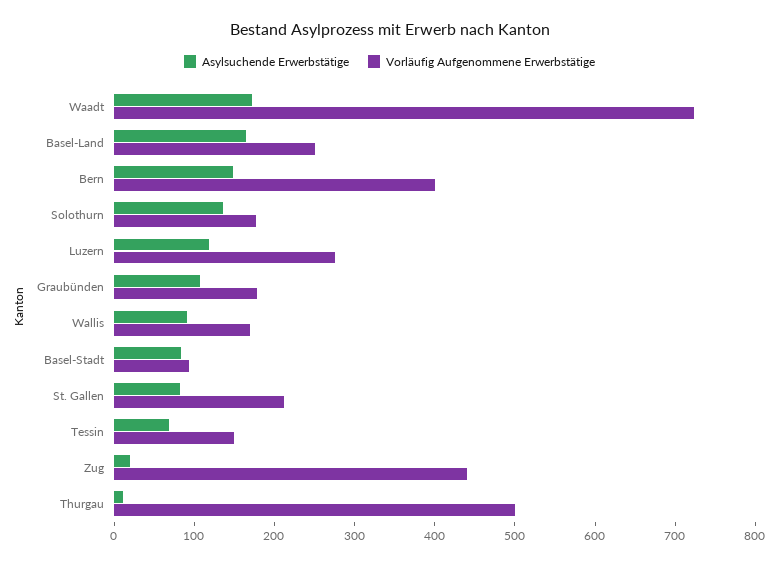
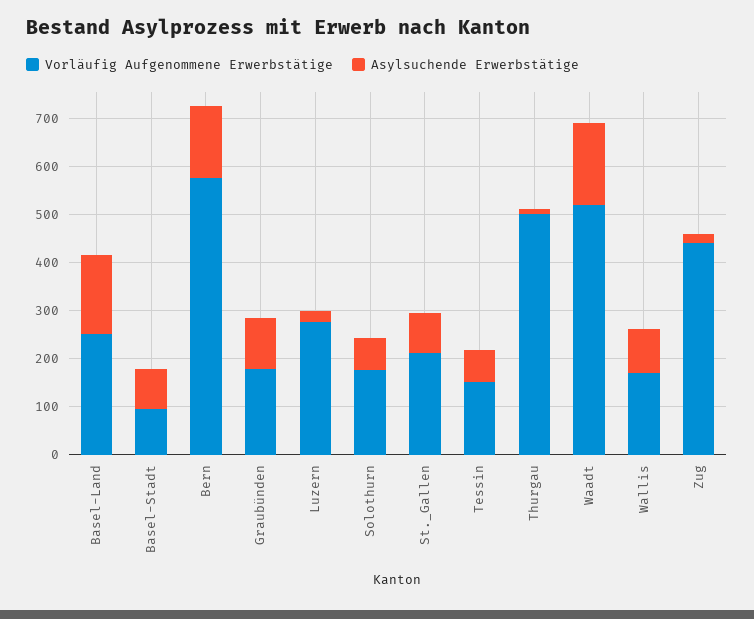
Vorläufig Aufgenommene Erwerbstätige, Waadt: 720 -> 520
Vorläufig Aufgenommene Erwerbstätige, Bern: 400 -> 580
Asylsuchende Erwerbstätige, Solothurn: 140 -> 60
Asylsuchende Erwerbstätige, Luzern: 120 -> 20

